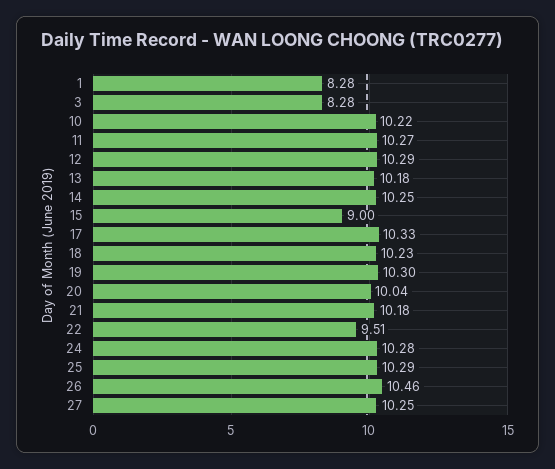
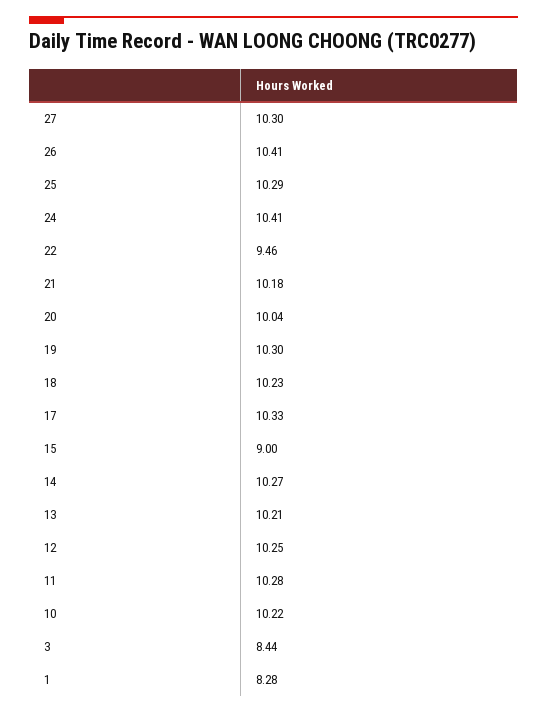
3: 8.28 -> 8.44
11: 10.27 -> 10.28
12: 10.29 -> 10.25
13: 10.18 -> 10.21
14: 10.25 -> 10.27
22: 9.51 -> 9.46
24: 10.28 -> 10.41
26: 10.46 -> 10.41
27: 10.25 -> 10.3

